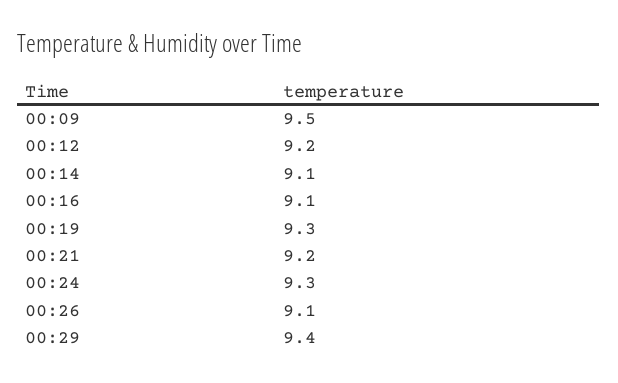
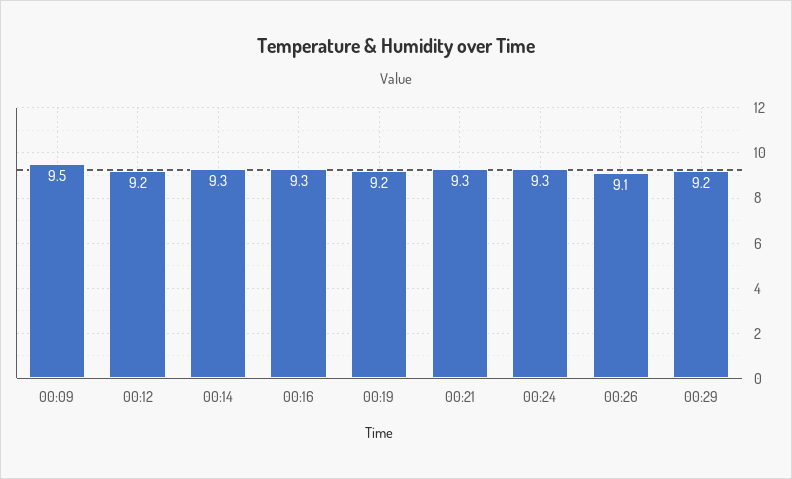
00:14: 9.1 -> 9.3
00:16: 9.1 -> 9.3
00:19: 9.3 -> 9.2
00:21: 9.2 -> 9.3
00:29: 9.4 -> 9.2

